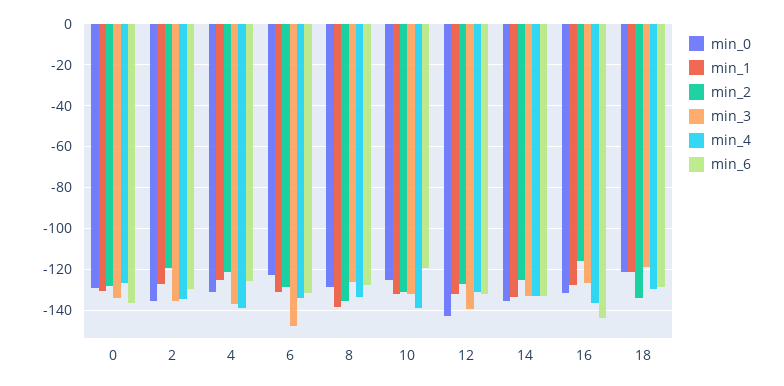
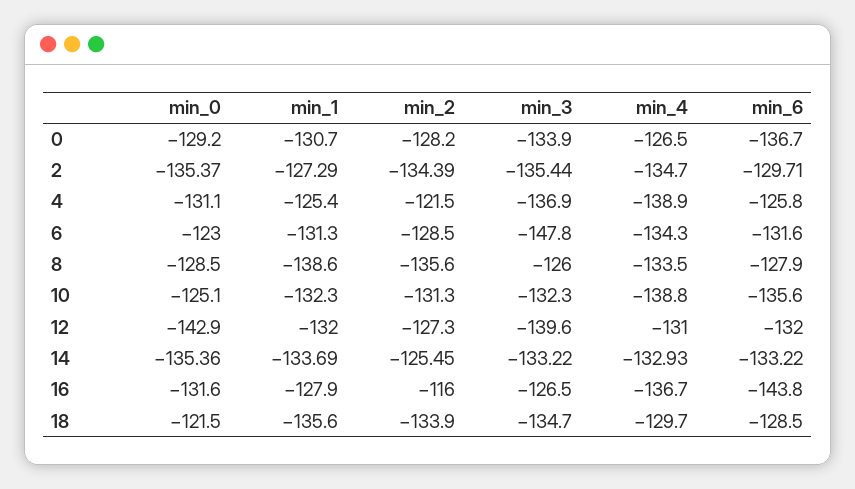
min_2, 2: -120 -> -134.39
min_6, 10: -120 -> -135.6
min_1, 18: -120 -> -135.6
min_3, 18: -120 -> -134.7

